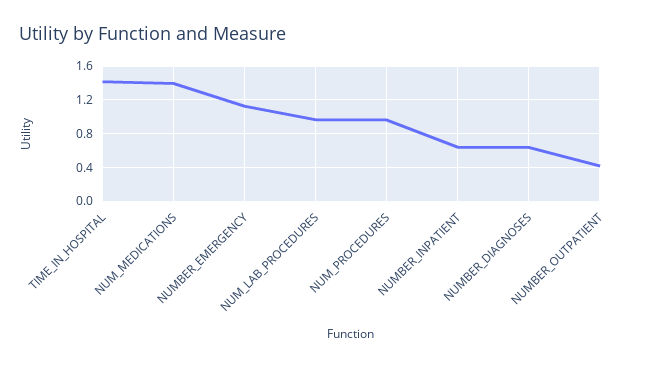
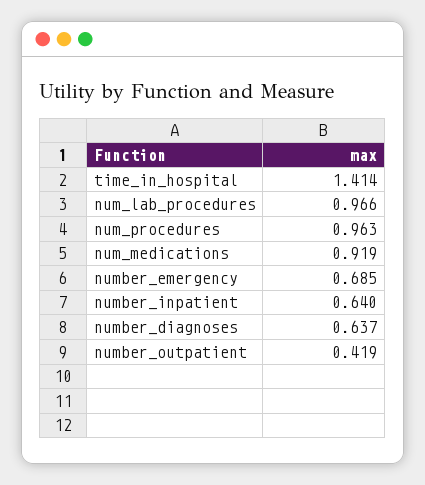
NUM_MEDICATIONS: 1.4 -> 0.919
NUMBER_EMERGENCY: 1.1 -> 0.685

